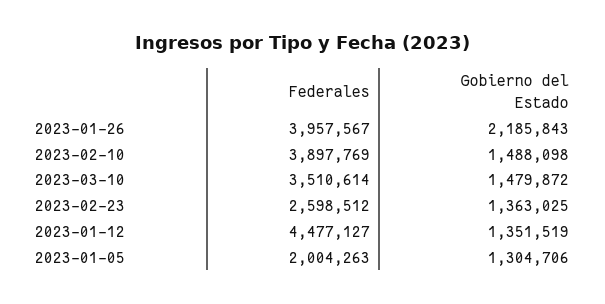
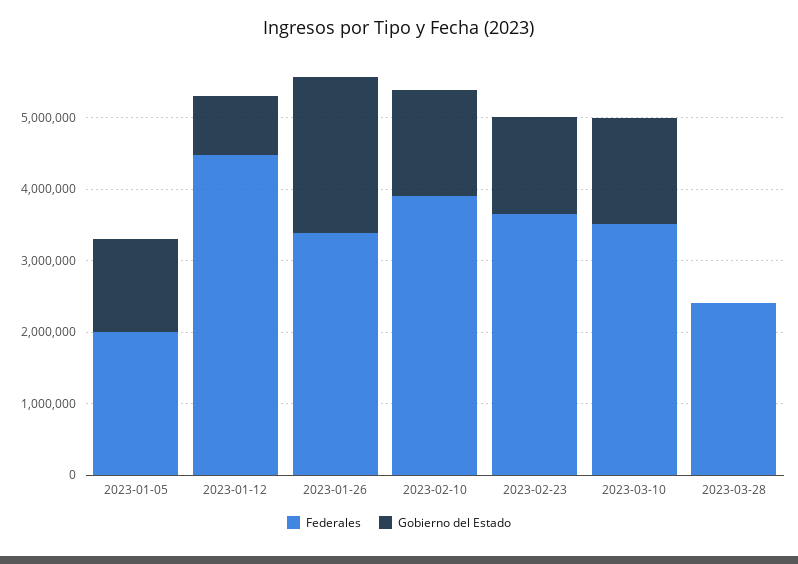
Federales, 2023-01-26: 3957567 -> 3400000
Federales, 2023-02-23: 2598512 -> 3600000
Gobierno del Estado, 2023-01-12: 1351519 -> 800000
Federales, 2023-03-28: none -> 2400000
Gobierno del Estado, 2023-03-28: none -> 0

